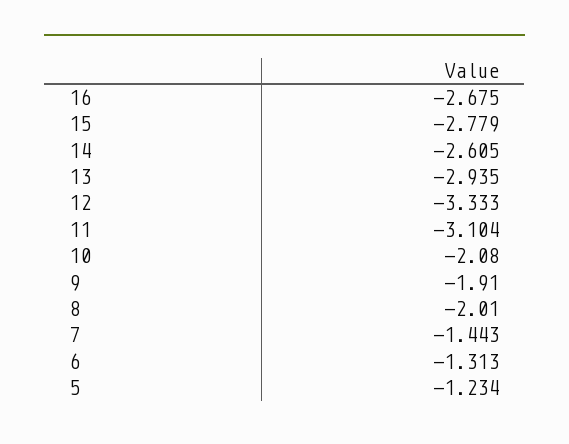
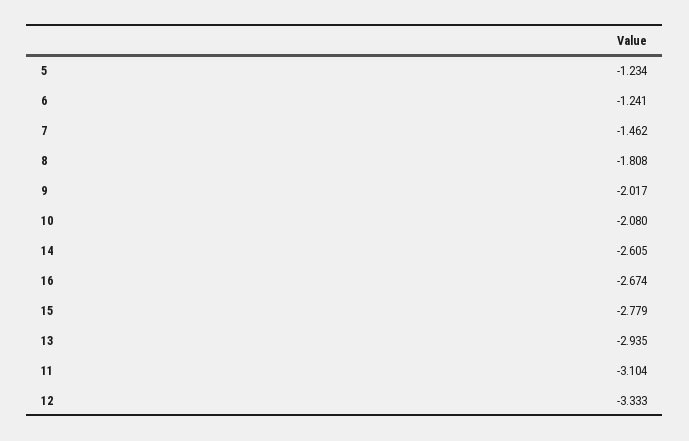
16: -2.675 -> -2.674
9: -1.91 -> -2.017
8: -2.01 -> -1.808
7: -1.443 -> -1.462
6: -1.313 -> -1.241

